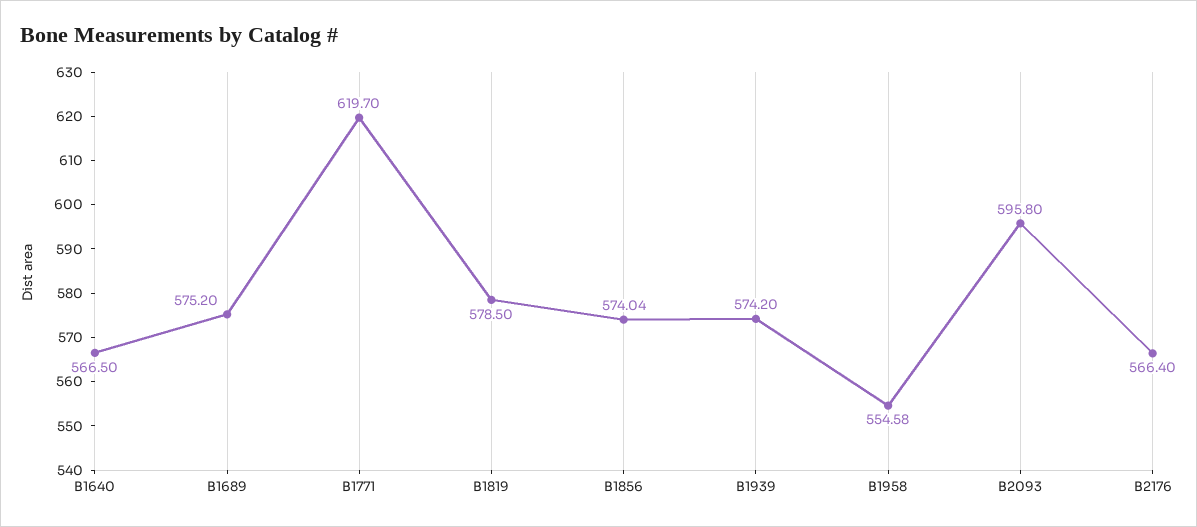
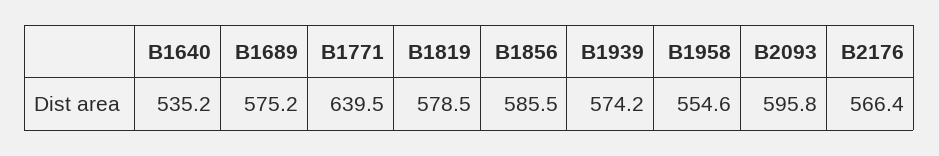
B1640: 566.5 -> 535.2
B1771: 619.7 -> 639.5
B1856: 574.04 -> 585.5

